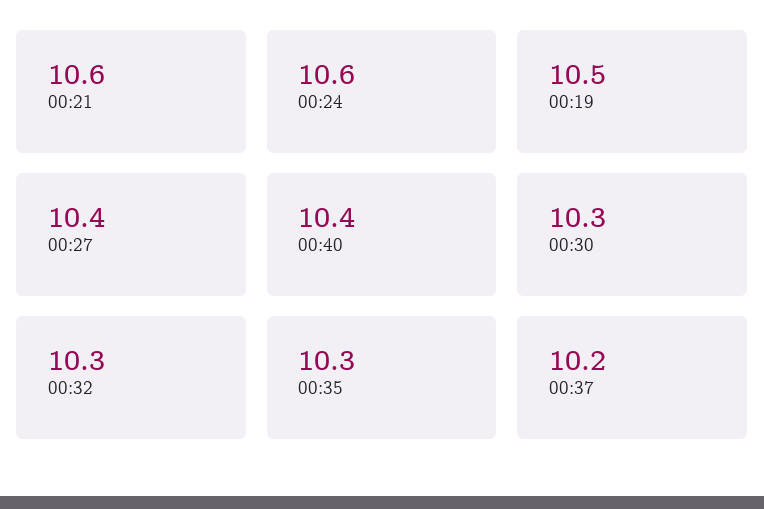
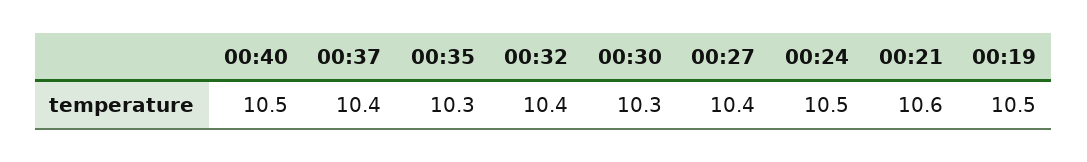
00:24: 10.6 -> 10.5
00:40: 10.4 -> 10.5
00:32: 10.3 -> 10.4
00:37: 10.2 -> 10.4

